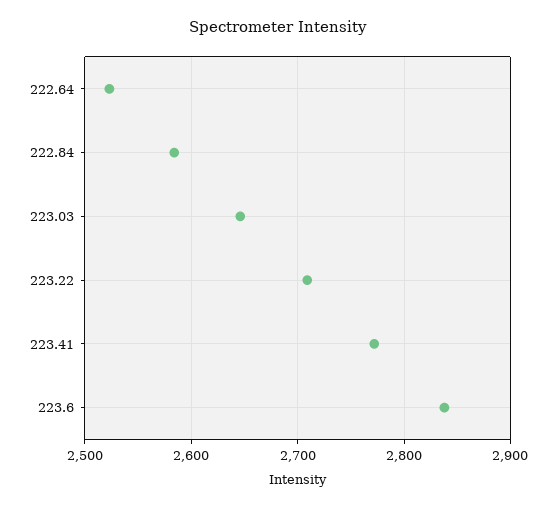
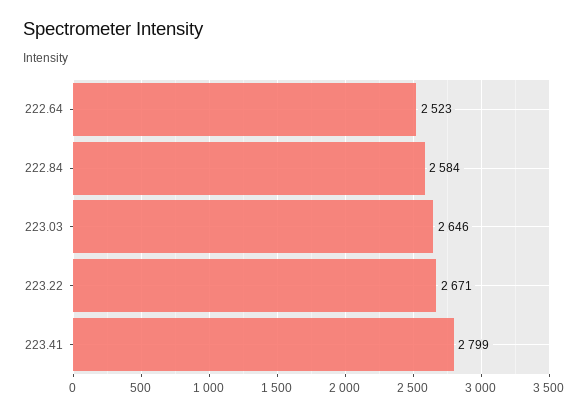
223.22: 2710 -> 2671
223.41: 2770 -> 2799
223.6: 2840 -> none

